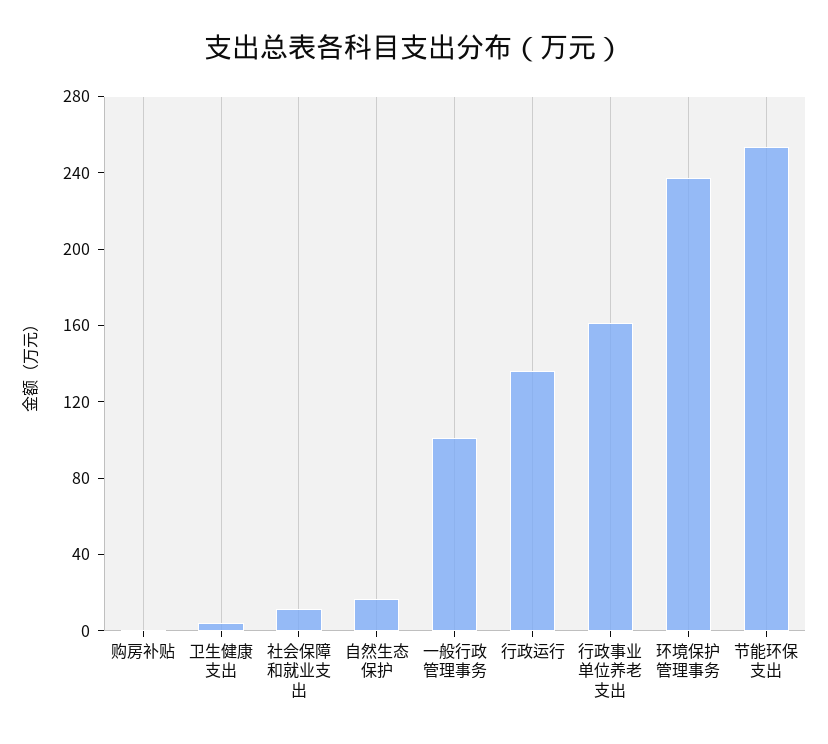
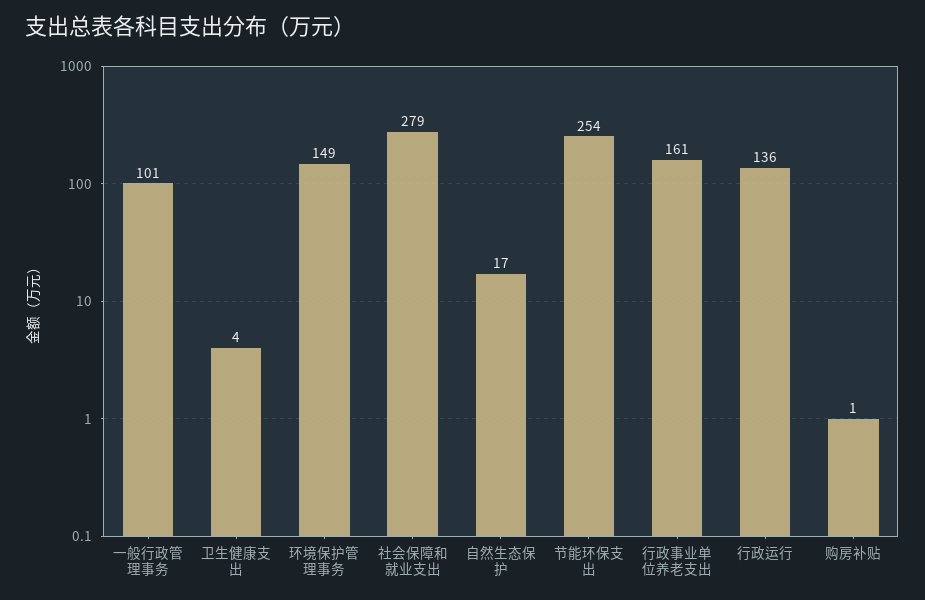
社会保障和就业支出: 10 -> 279
环境保护管理事务: 240 -> 149

